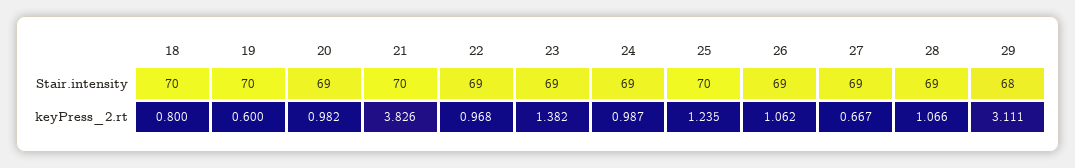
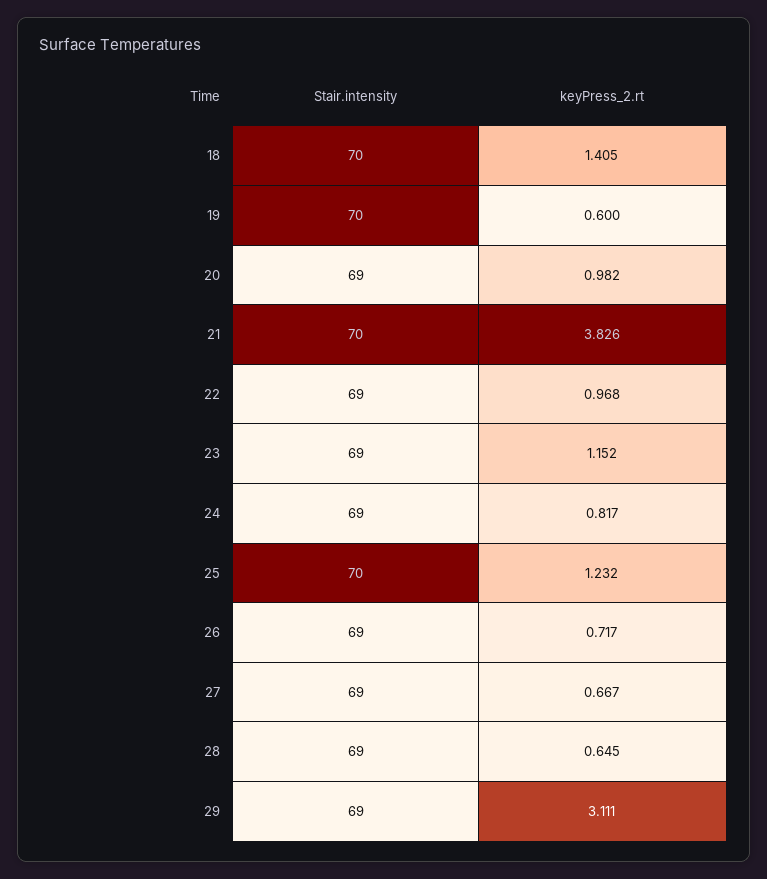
29, Stair.intensity: 68 -> 69
18, keyPress_2.rt: 0.8 -> 1.405
23, keyPress_2.rt: 1.382 -> 1.152
24, keyPress_2.rt: 0.987 -> 0.817
25, keyPress_2.rt: 1.235 -> 1.232
26, keyPress_2.rt: 1.062 -> 0.717
28, keyPress_2.rt: 1.066 -> 0.645

